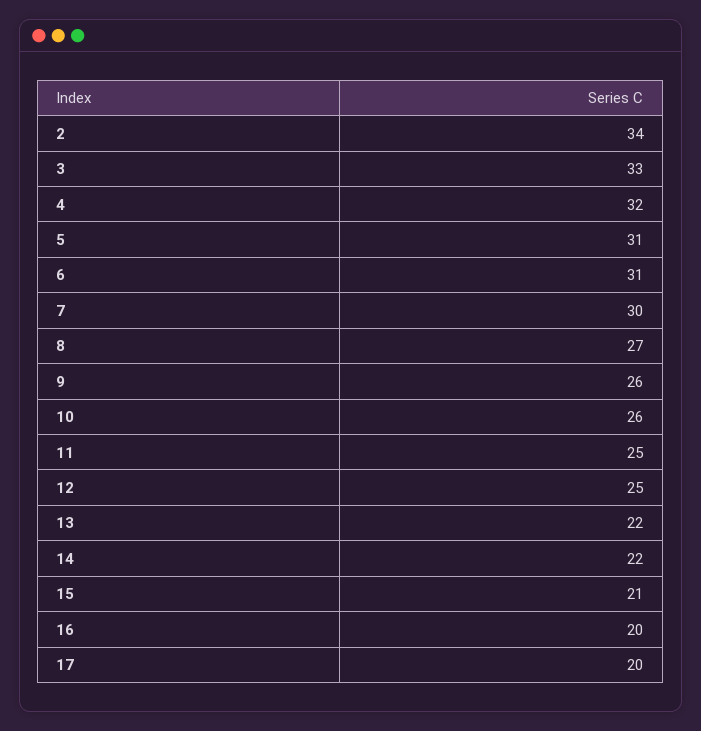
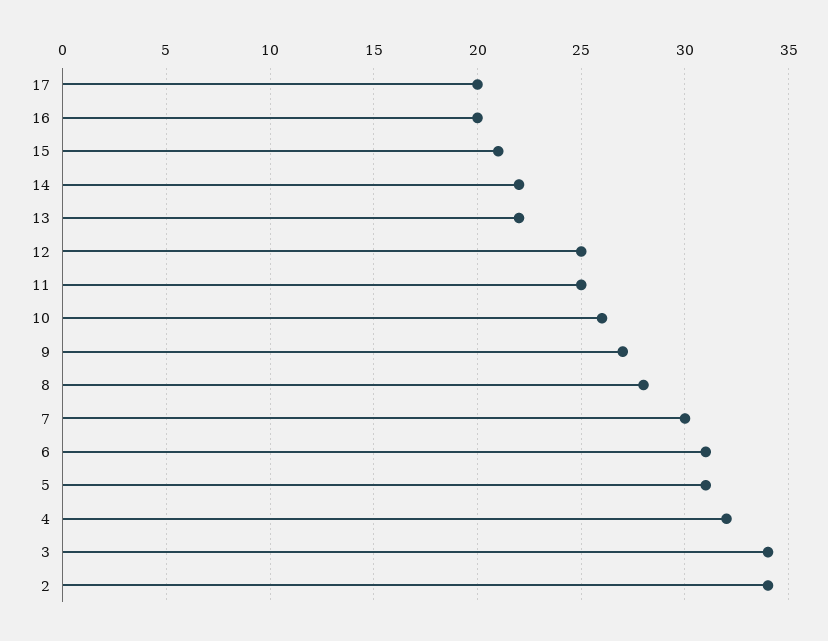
3: 33 -> 34
8: 27 -> 28
9: 26 -> 27

